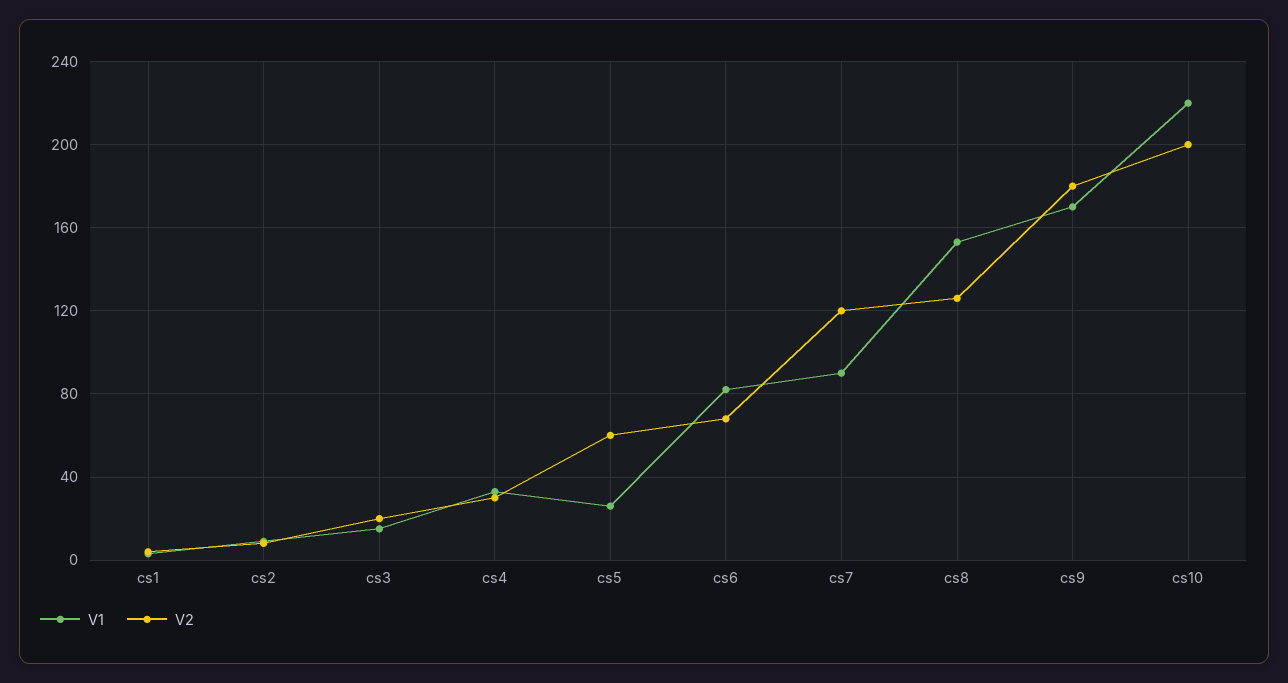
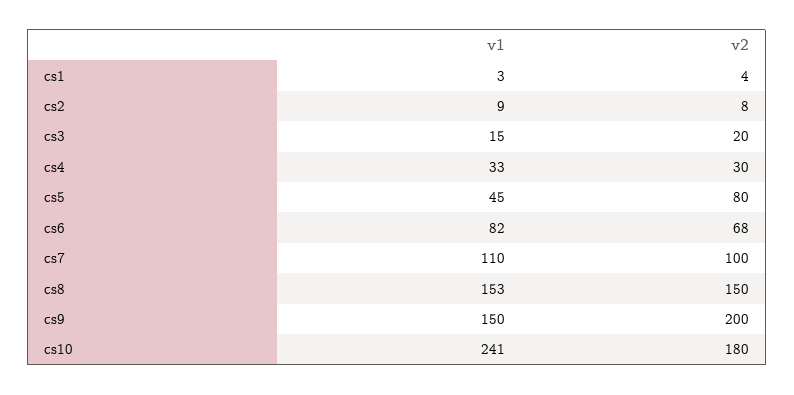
V1, cs5: 25 -> 45
V2, cs5: 60 -> 80
V1, cs7: 90 -> 110
V2, cs7: 120 -> 100
V2, cs8: 125 -> 150
V1, cs9: 170 -> 150
V2, cs9: 180 -> 200
V1, cs10: 220 -> 241
V2, cs10: 200 -> 180

